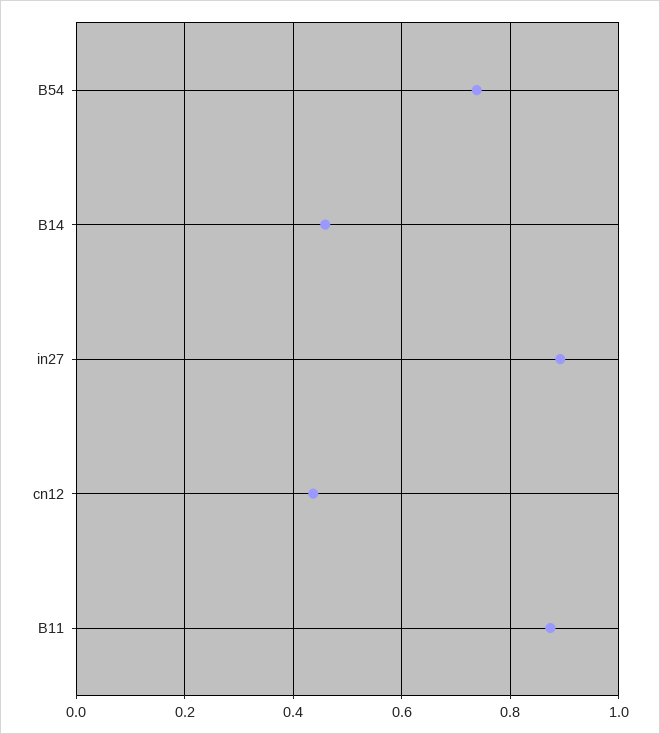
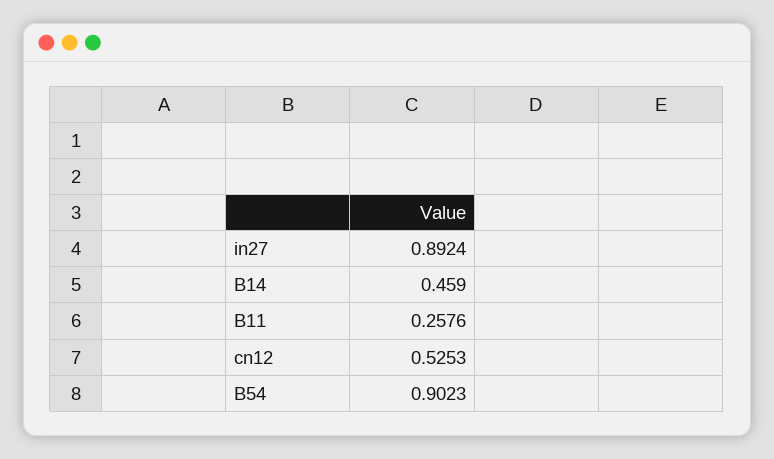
B54: 0.74 -> 0.9023
cn12: 0.44 -> 0.5253
B11: 0.88 -> 0.2576

